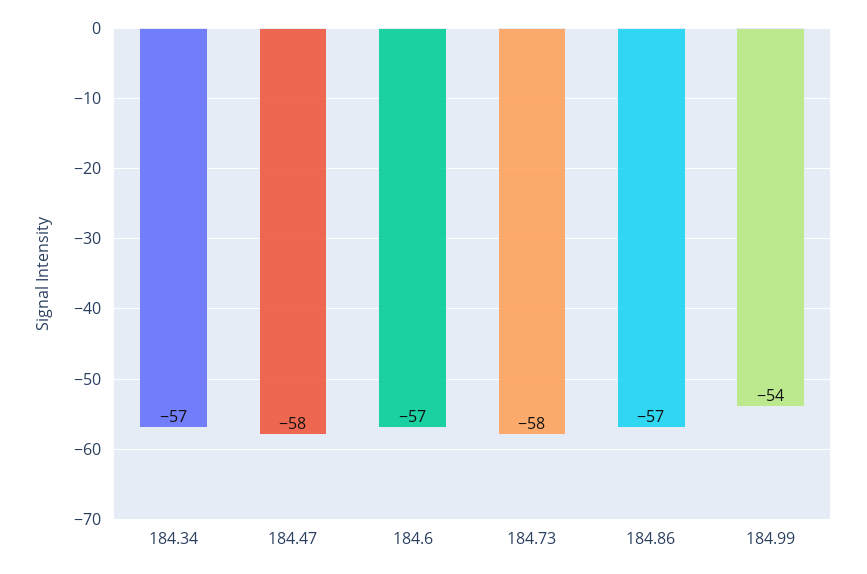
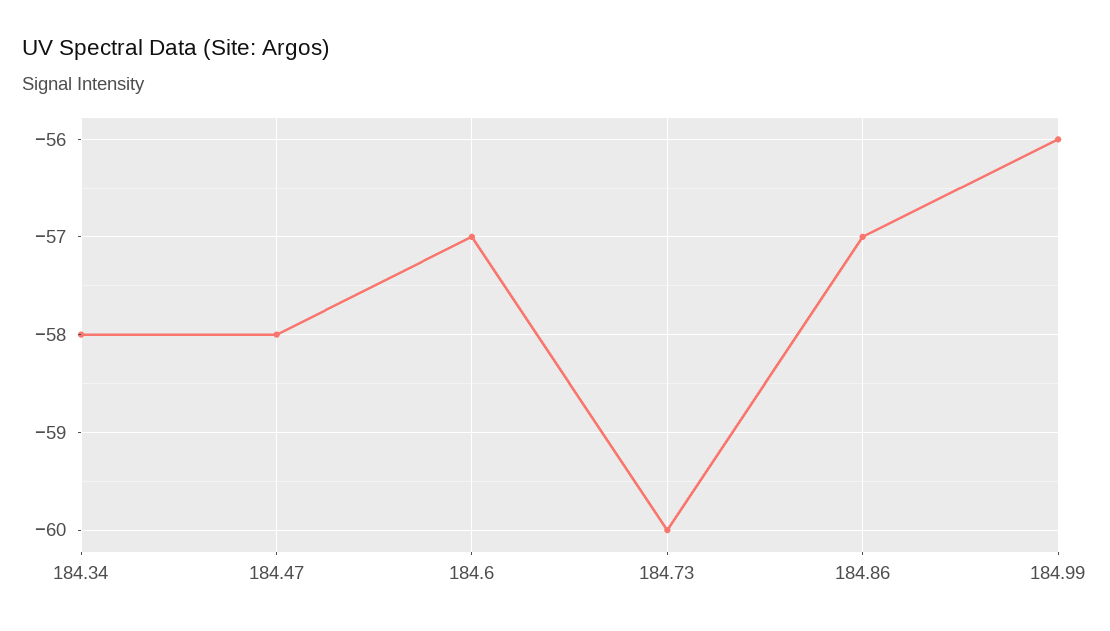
184.34: -57 -> -58
184.73: -58 -> -60
184.99: -54 -> -56

